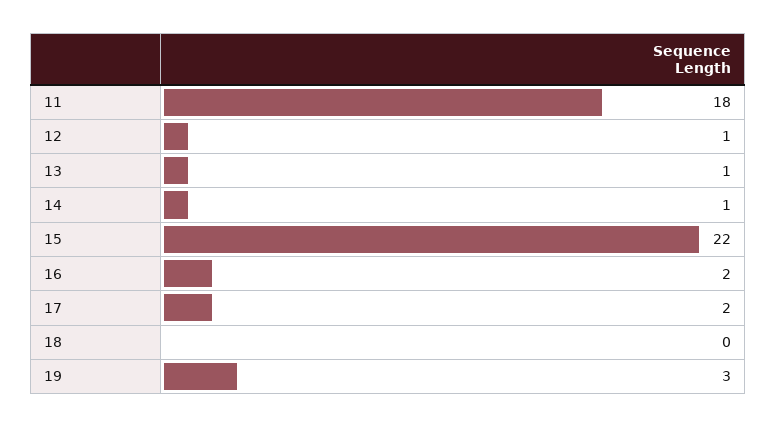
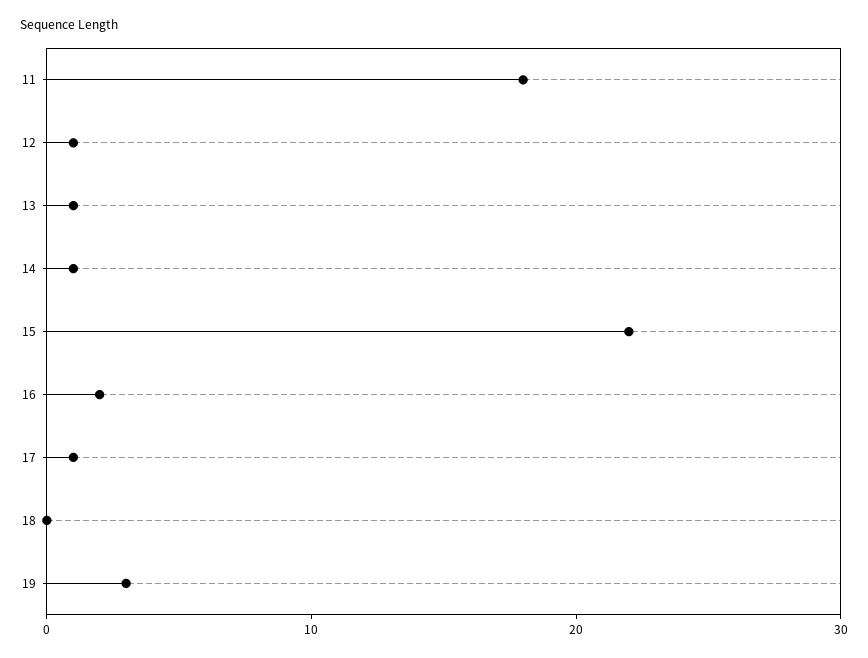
17: 2 -> 1

